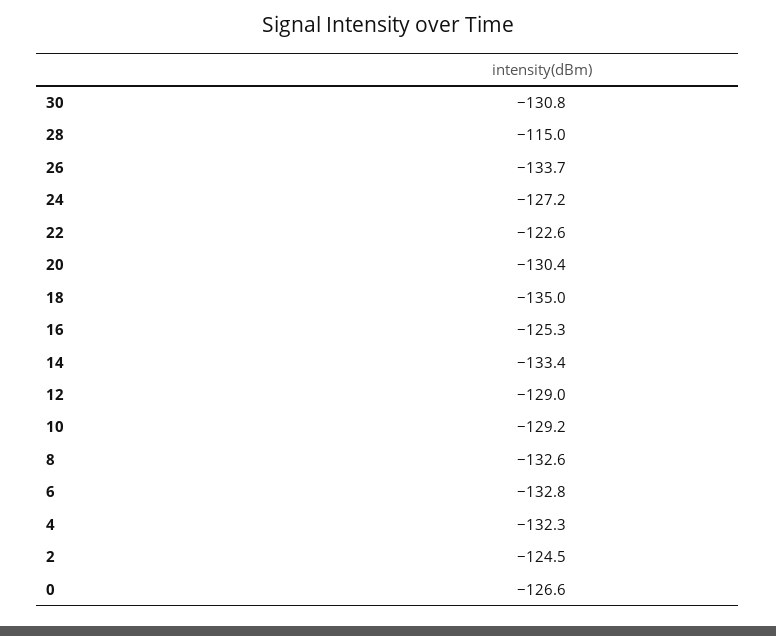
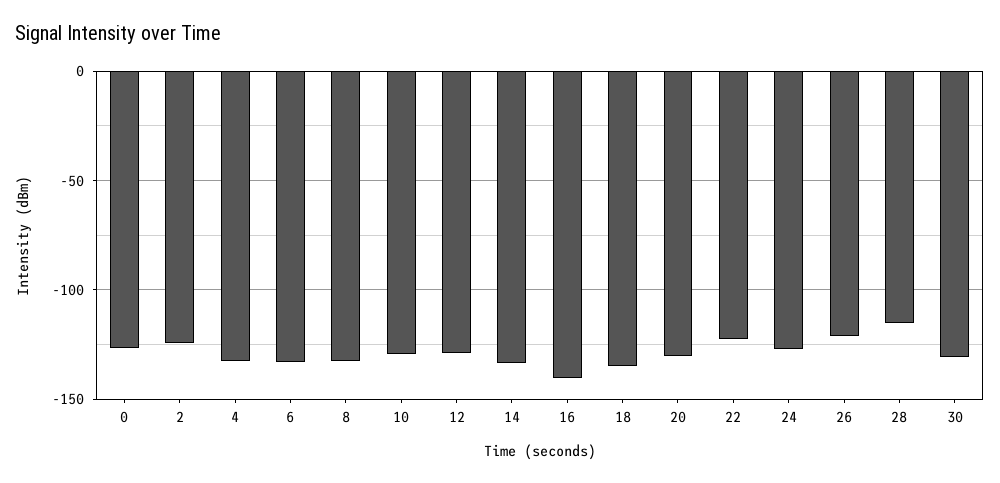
26: -133.7 -> -120
16: -125.3 -> -140

